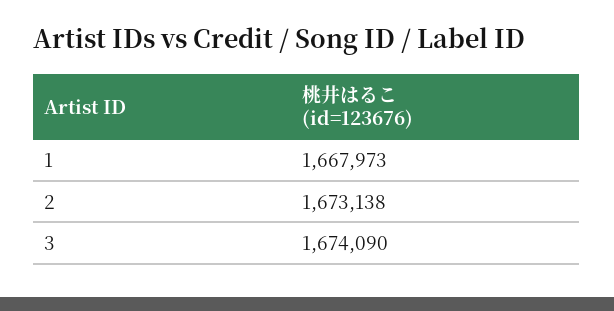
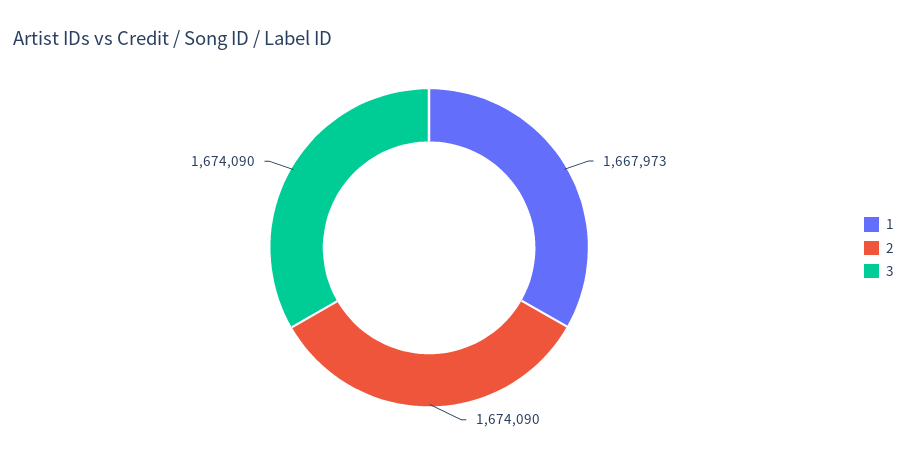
2: 1673138 -> 1674090

